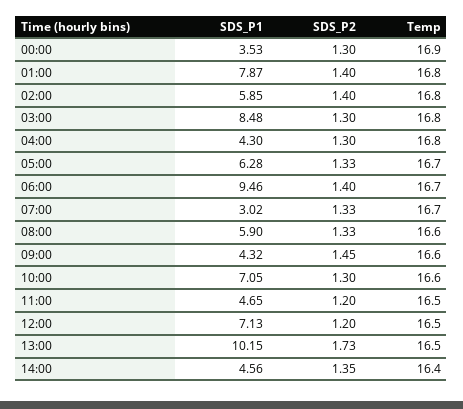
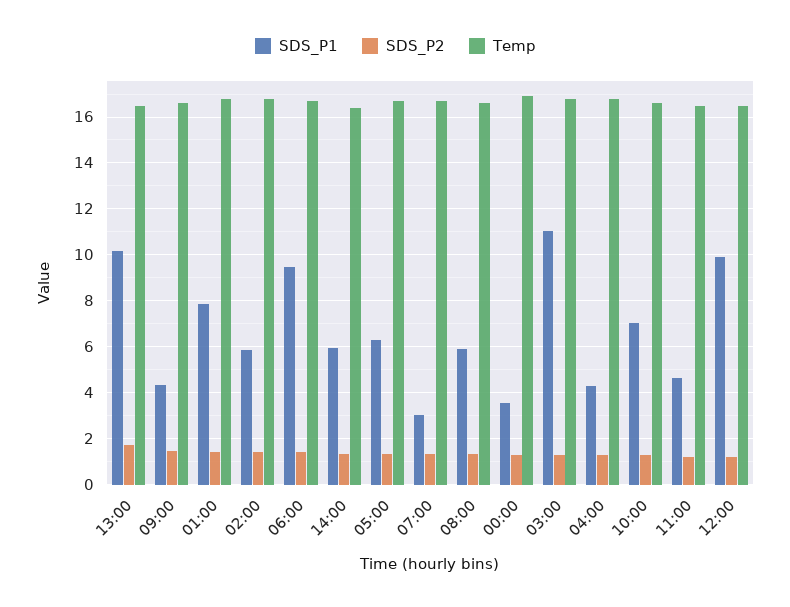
SDS_P1, 03:00: 8.48 -> 11
SDS_P1, 12:00: 7.13 -> 10
SDS_P1, 14:00: 4.56 -> 6

